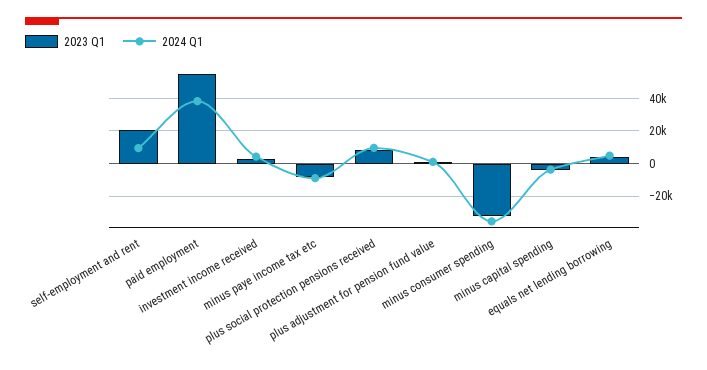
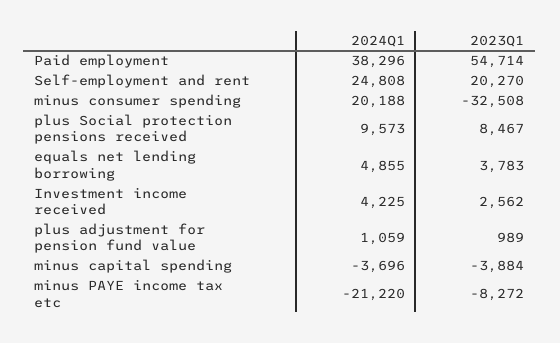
2024 Q1, self-employment and rent: 10000 -> 24808
2024 Q1, minus paye income tax etc: -10000 -> -21220
2024 Q1, minus consumer spending: -35000 -> 20188

